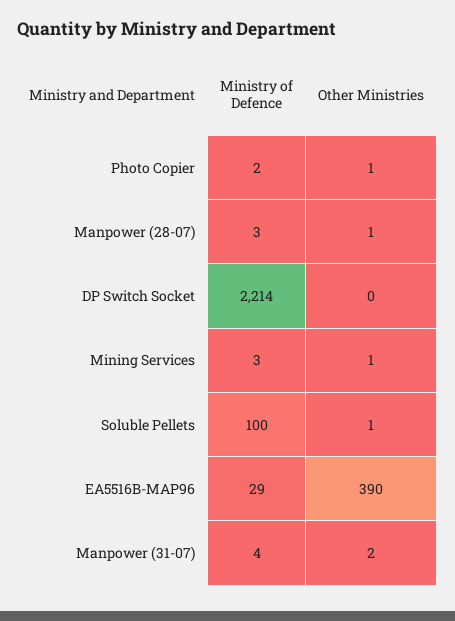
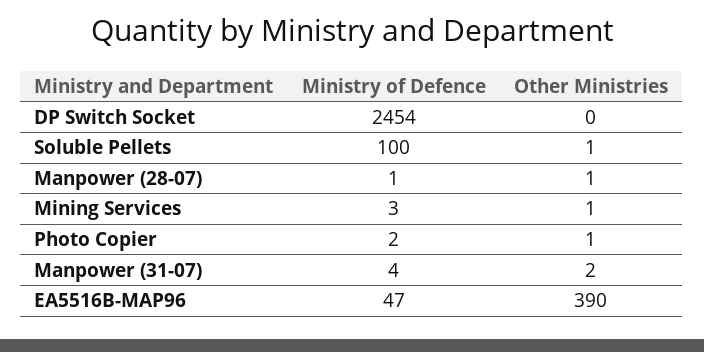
Ministry of Defence, Manpower (28-07): 3 -> 1
Ministry of Defence, DP Switch Socket: 2214 -> 2454
Ministry of Defence, EA5516B-MAP96: 29 -> 47

